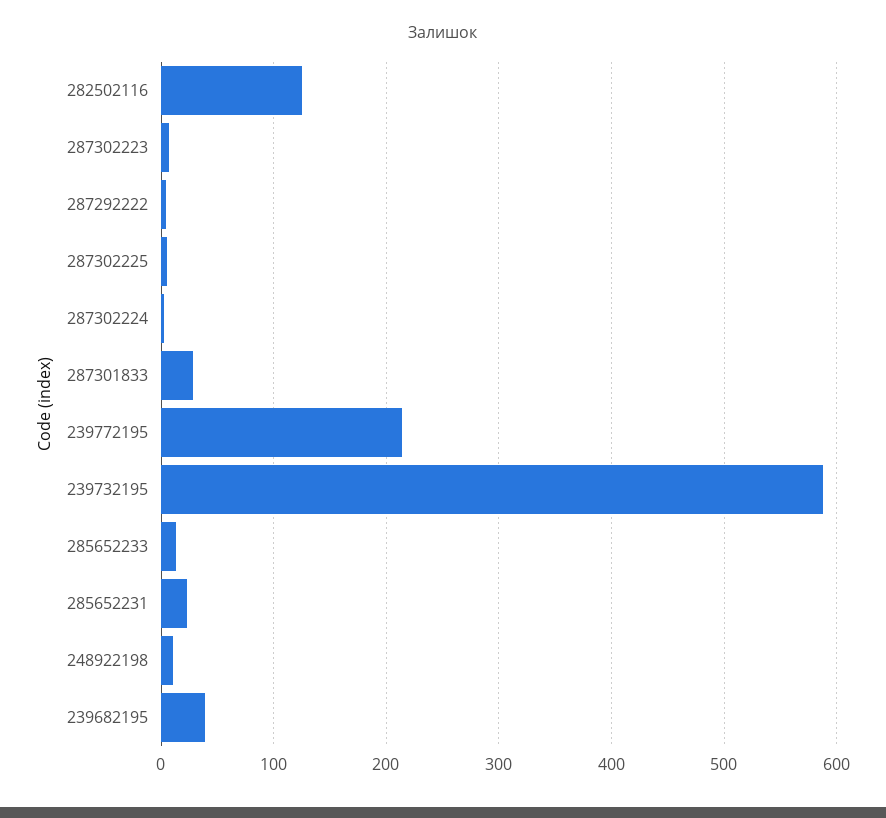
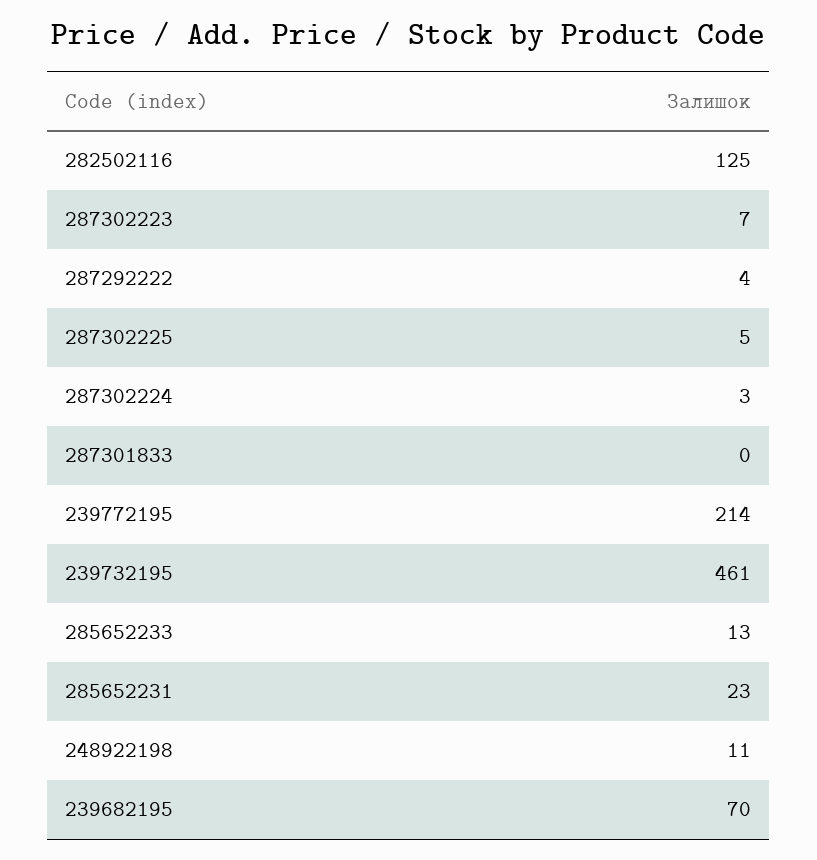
287301833: 30 -> 0
239732195: 590 -> 461
239682195: 40 -> 70

